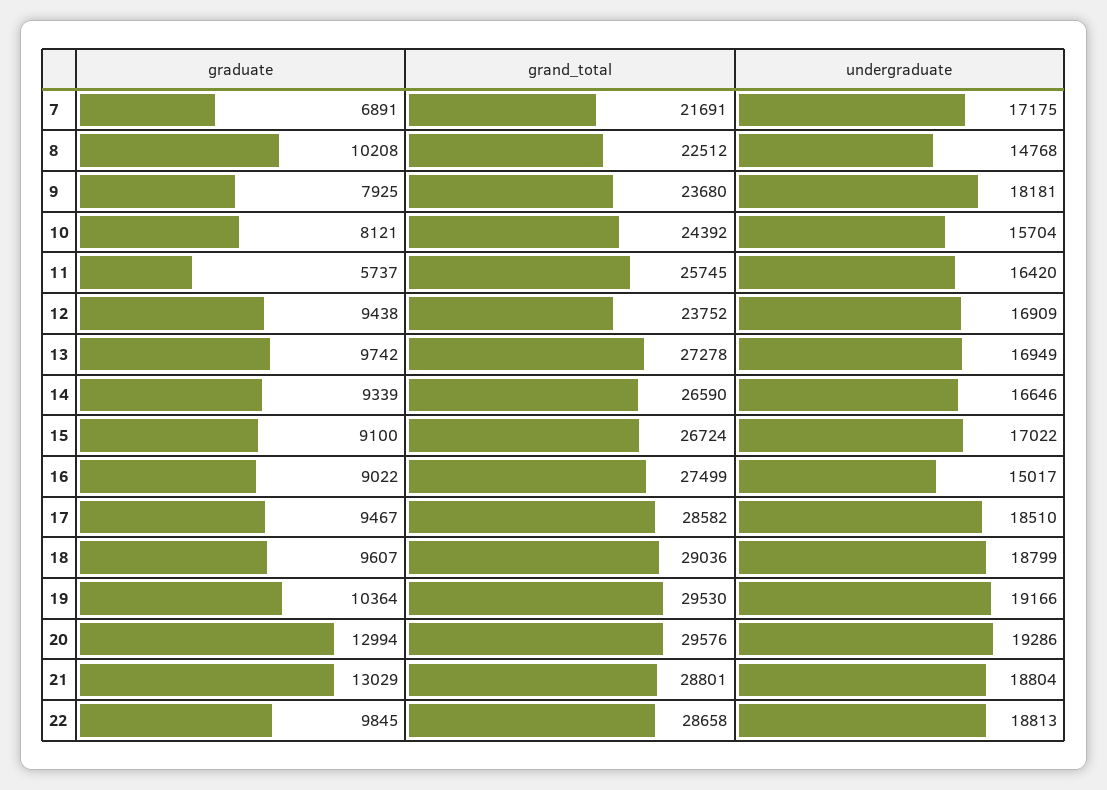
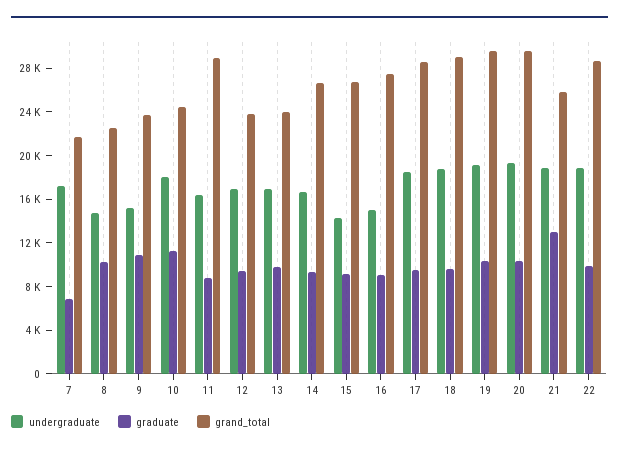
graduate, 9: 7925 -> 11000
undergraduate, 9: 18181 -> 15000
graduate, 10: 8121 -> 11000
undergraduate, 10: 15704 -> 18000
graduate, 11: 5737 -> 9000
grand_total, 11: 25745 -> 29000
grand_total, 13: 27278 -> 24000
undergraduate, 15: 17022 -> 14000
graduate, 20: 12994 -> 10000
grand_total, 21: 28801 -> 26000

